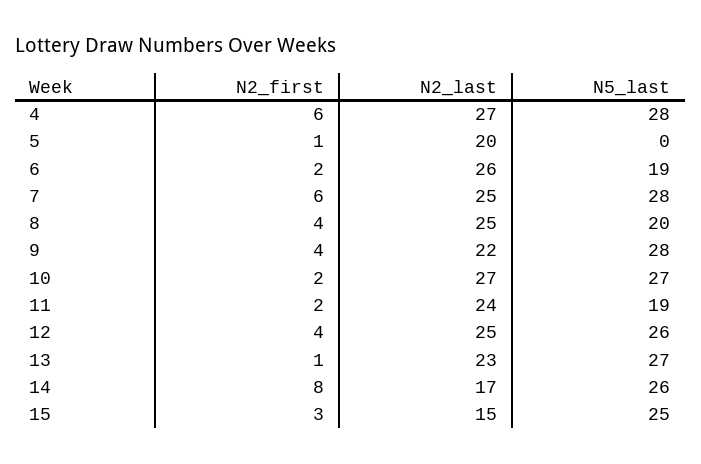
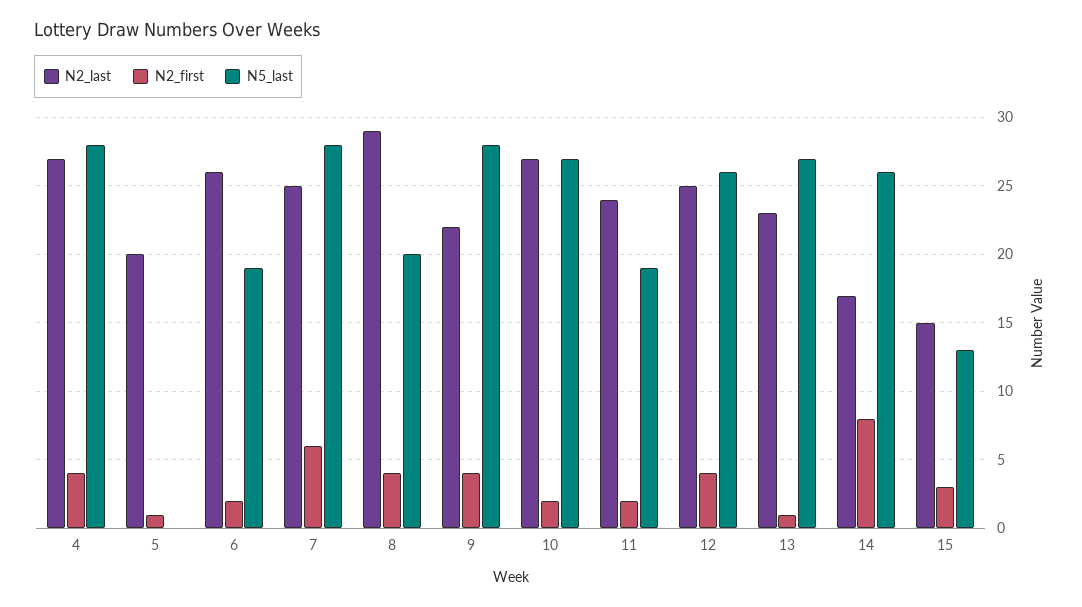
N2_first, 4: 6 -> 4
N2_last, 8: 25 -> 29
N5_last, 15: 25 -> 13

